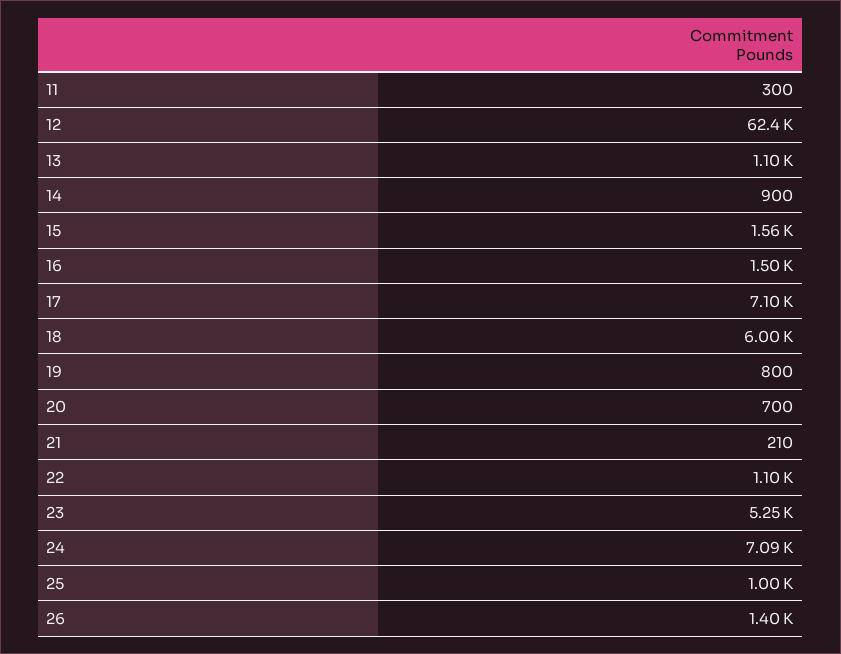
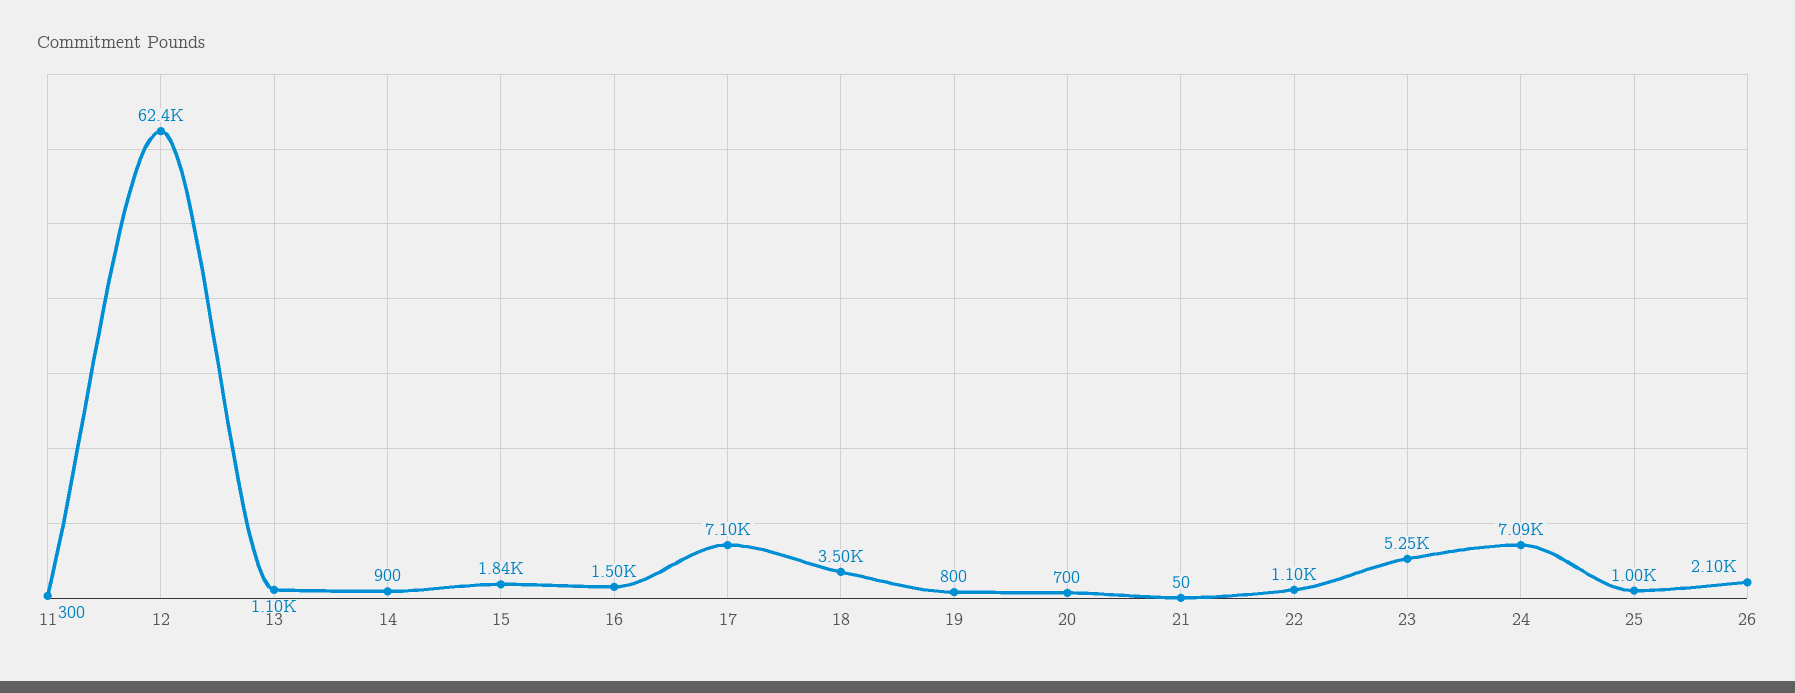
15: 1560 -> 1840
18: 6000 -> 3500
21: 210 -> 50
26: 1400 -> 2100

